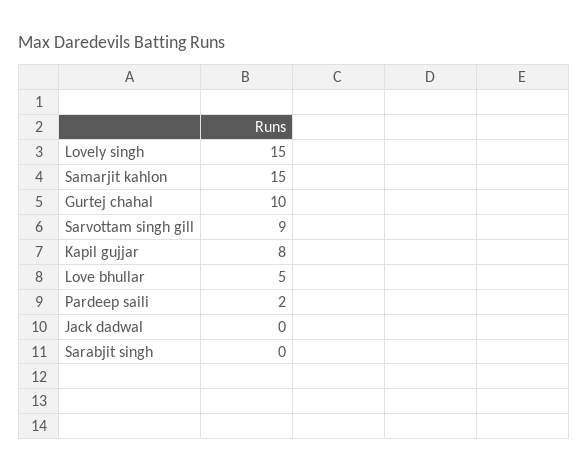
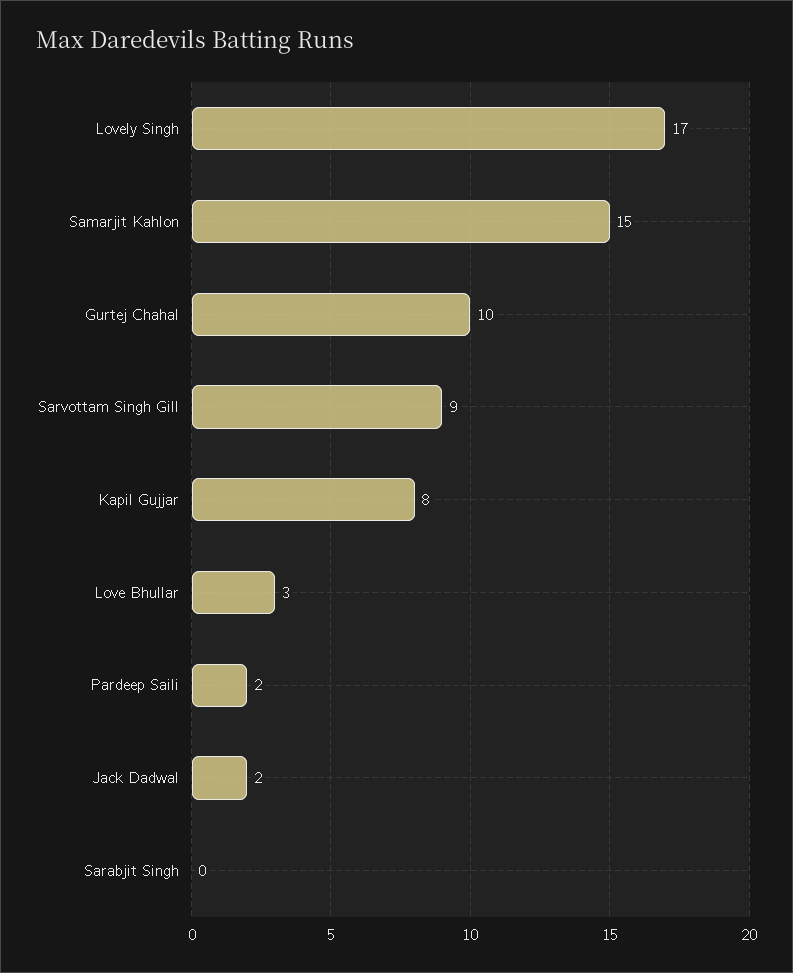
Lovely singh: 15 -> 17
Love bhullar: 5 -> 3
Jack dadwal: 0 -> 2

